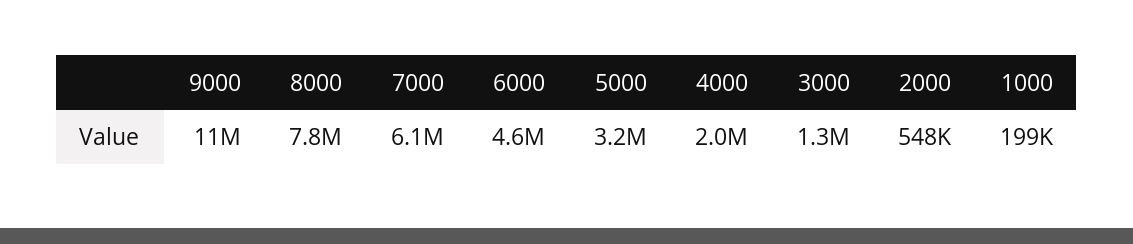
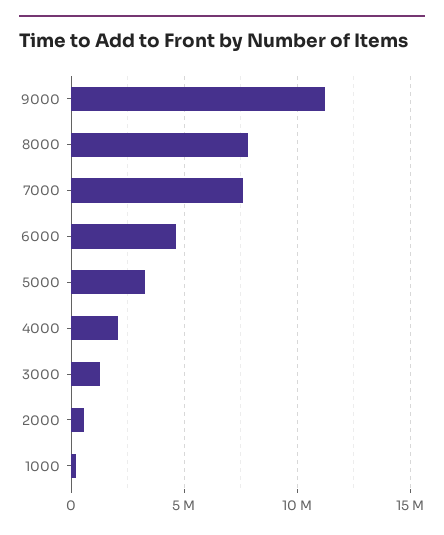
7000: 6100000 -> 7500000

